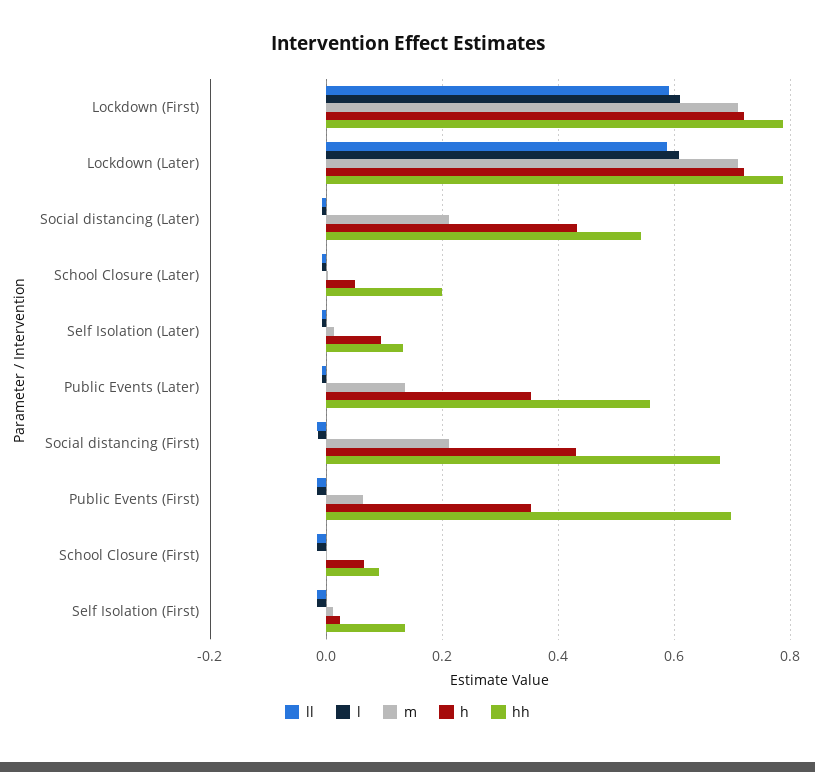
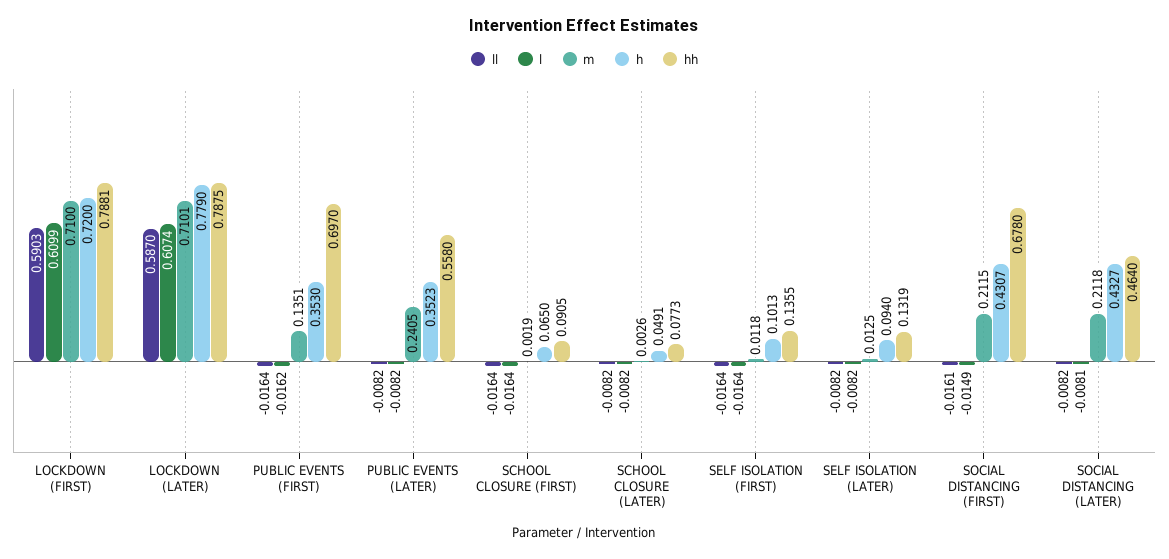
h, Lockdown (Later): 0.72 -> 0.779
hh, Social distancing (Later): 0.54 -> 0.464
hh, School Closure (Later): 0.2 -> 0.0773
m, Public Events (Later): 0.14 -> 0.2405
m, Public Events (First): 0.06 -> 0.1351
h, Self Isolation (First): 0.02 -> 0.1013

